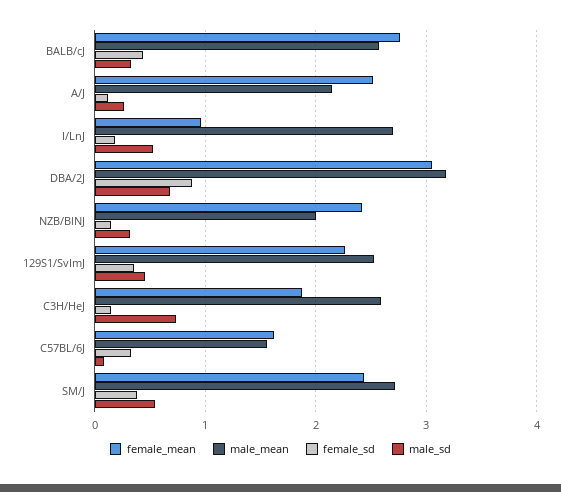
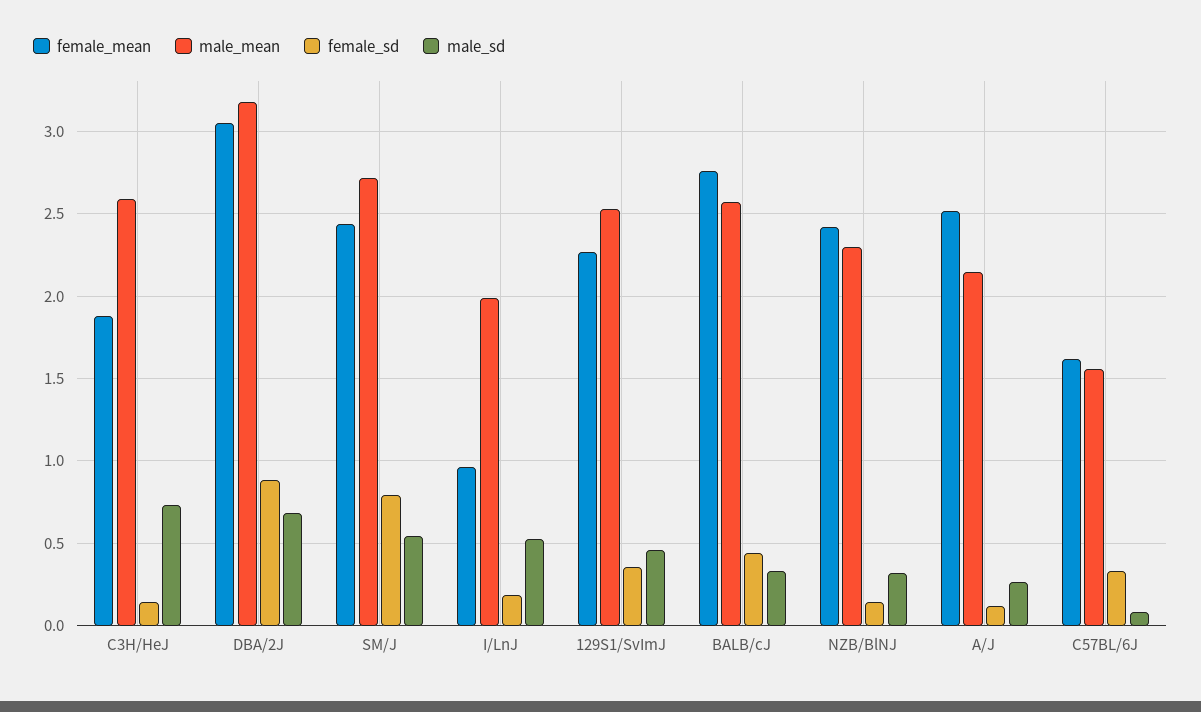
male_mean, I/LnJ: 2.7 -> 2
male_mean, NZB/BlNJ: 2 -> 2.3
female_sd, SM/J: 0.4 -> 0.8

